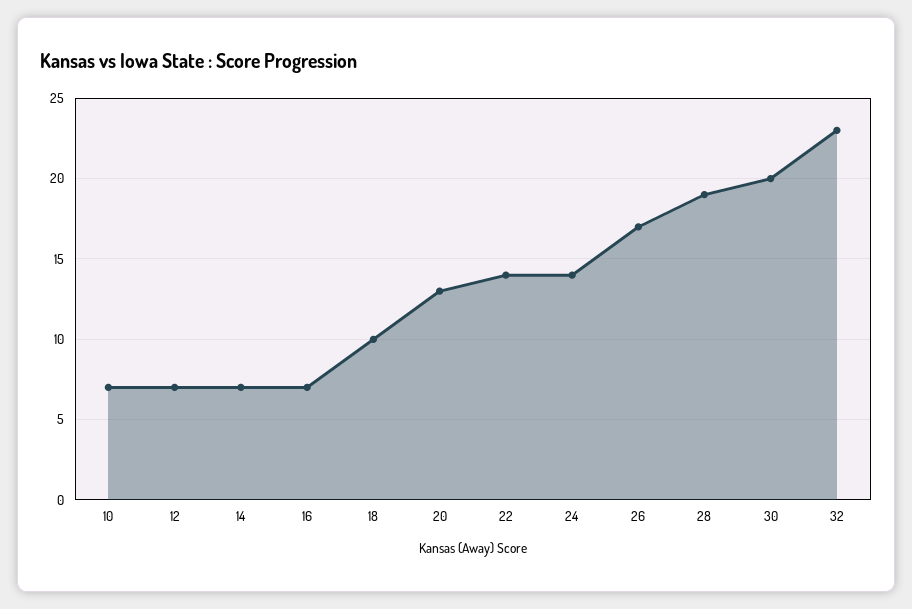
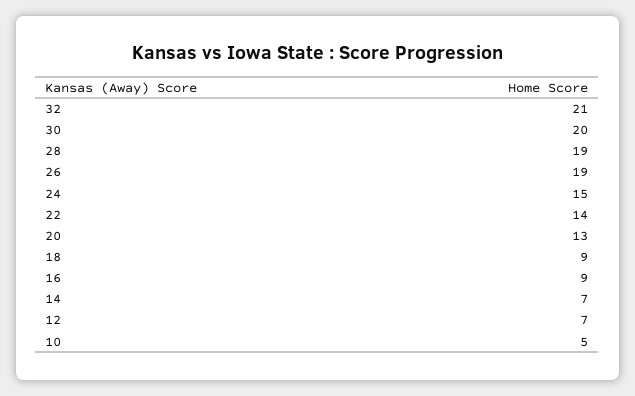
10: 7 -> 5
16: 7 -> 9
18: 10 -> 9
24: 14 -> 15
26: 17 -> 19
32: 23 -> 21

